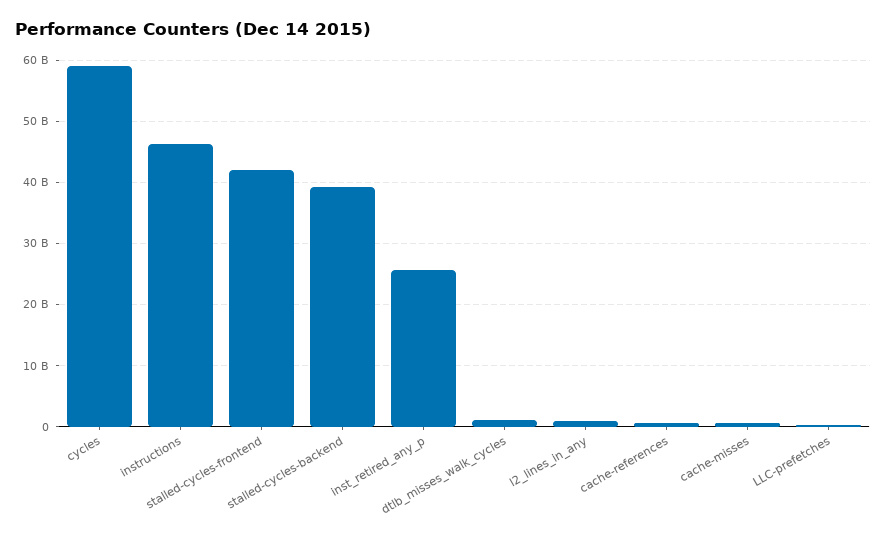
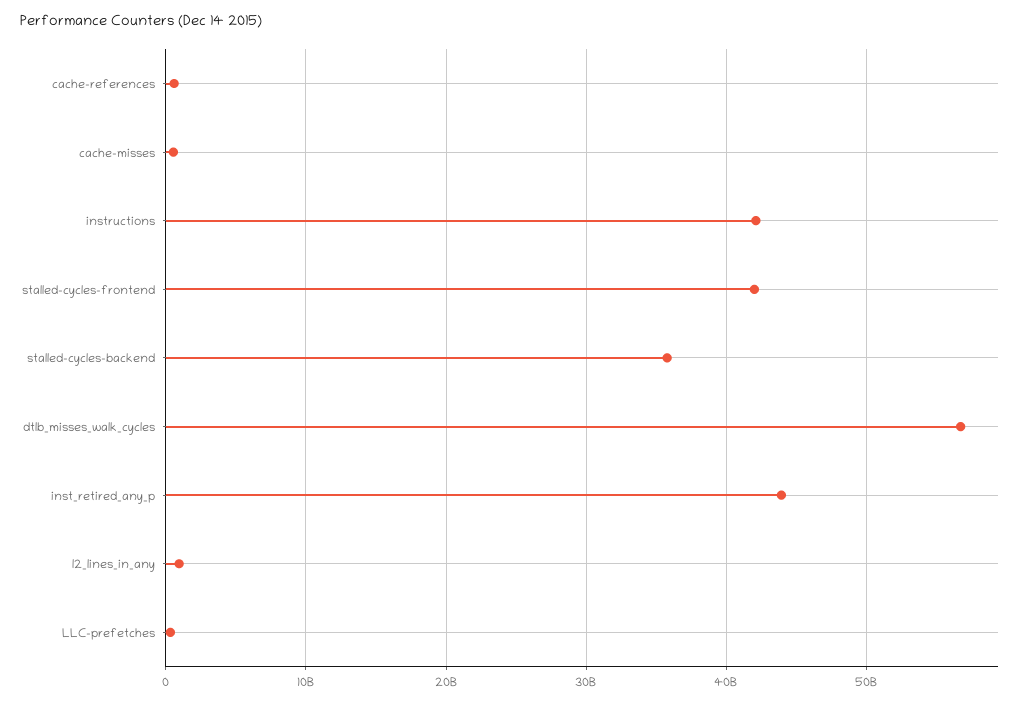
cycles: 59000000000 -> none
instructions: 46000000000 -> 42000000000
stalled-cycles-backend: 39000000000 -> 36000000000
inst_retired_any_p: 26000000000 -> 44000000000
dtlb_misses_walk_cycles: 1000000000 -> 57000000000

